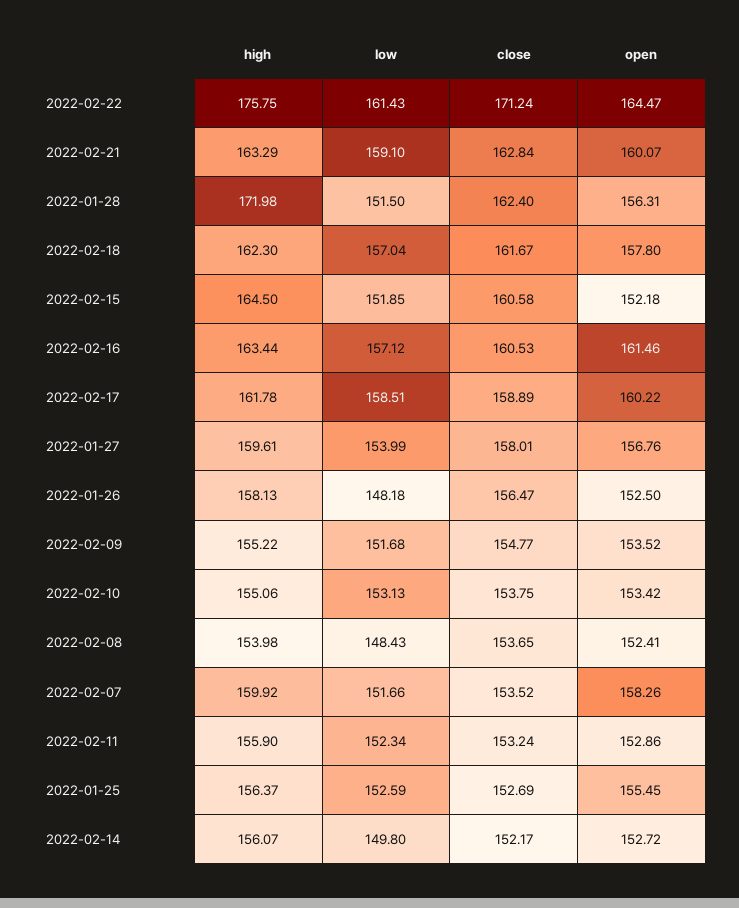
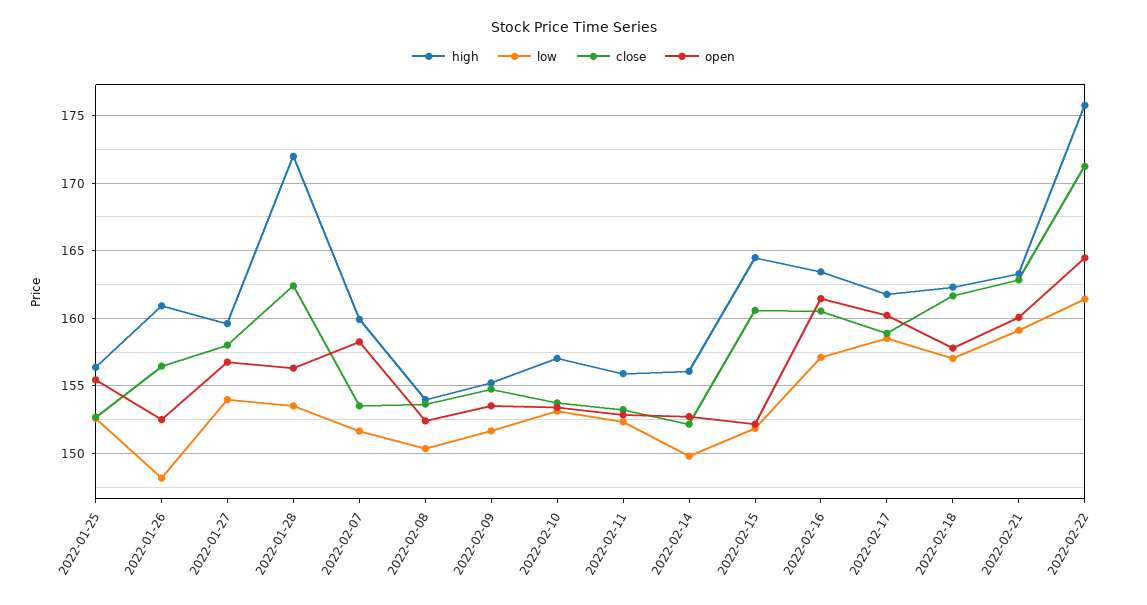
low, 2022-01-28: 151.5 -> 153.5
high, 2022-01-26: 158.13 -> 161
high, 2022-02-10: 155.06 -> 157
low, 2022-02-08: 148.43 -> 150.5

